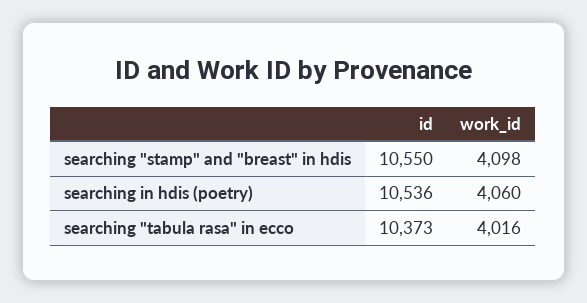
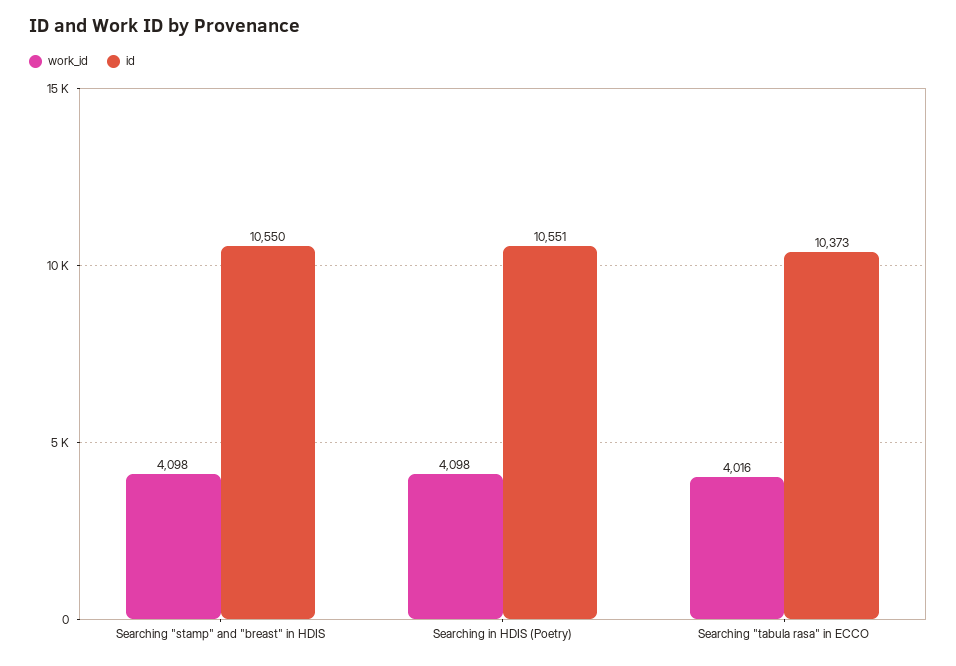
id, searching in hdis (poetry): 10536 -> 10551
work_id, searching in hdis (poetry): 4060 -> 4098

